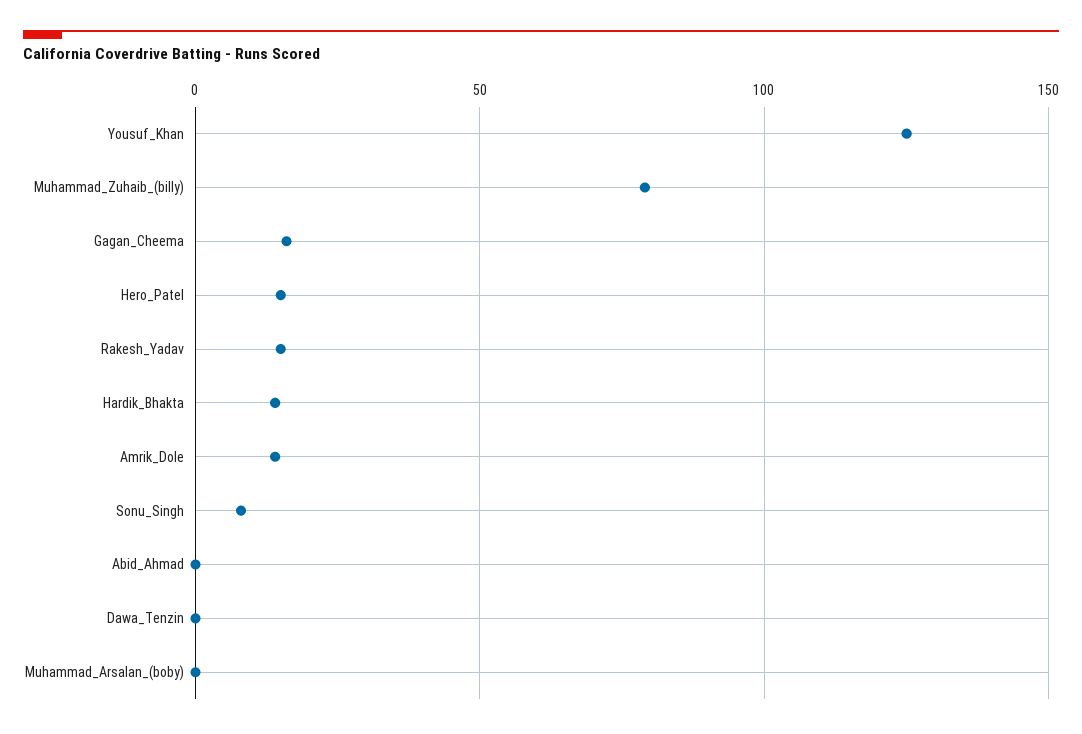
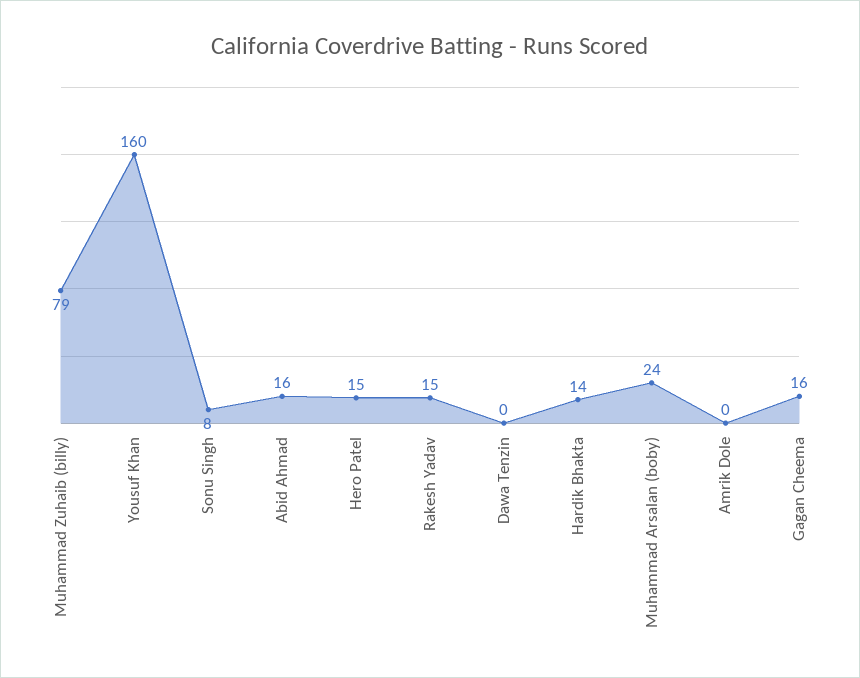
Yousuf_Khan: 125 -> 160
Amrik_Dole: 15 -> 0
Abid_Ahmad: 0 -> 16
Muhammad_Arsalan_(boby): 0 -> 24

